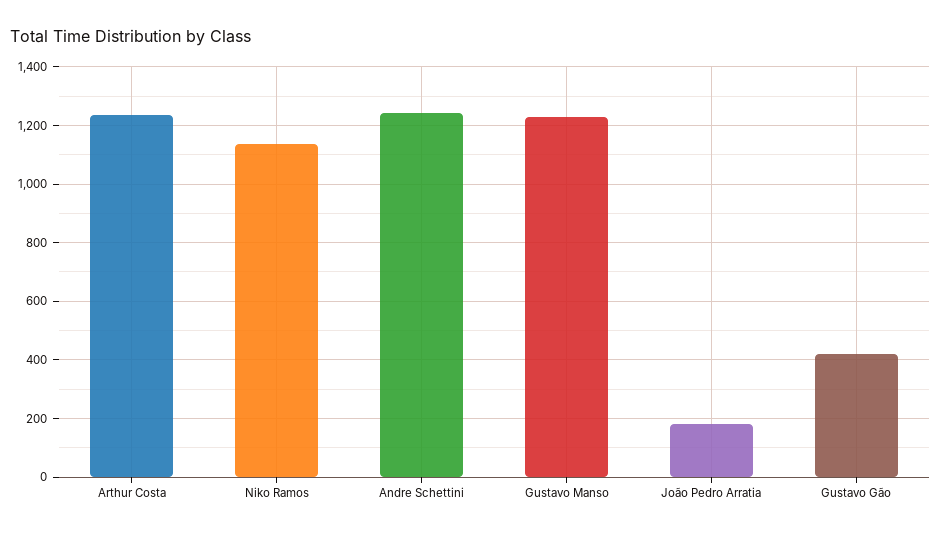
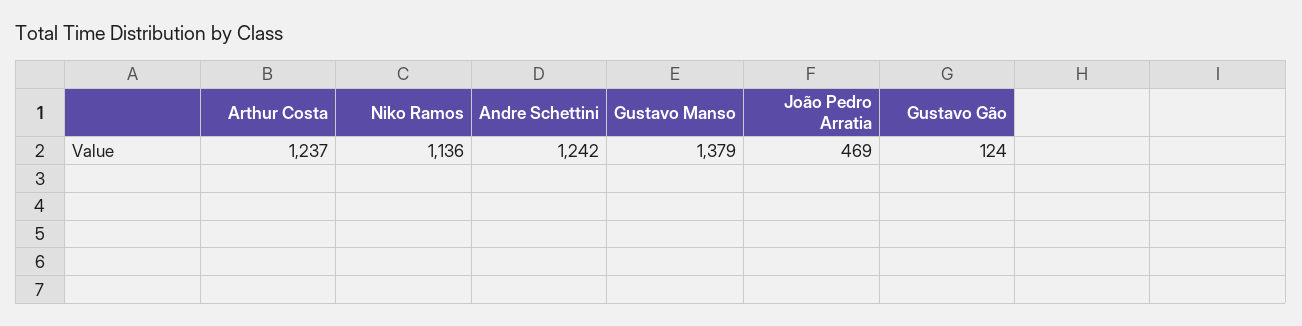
Gustavo Manso: 1225 -> 1379
João Pedro Arratia: 175 -> 469
Gustavo Gão: 425 -> 124

